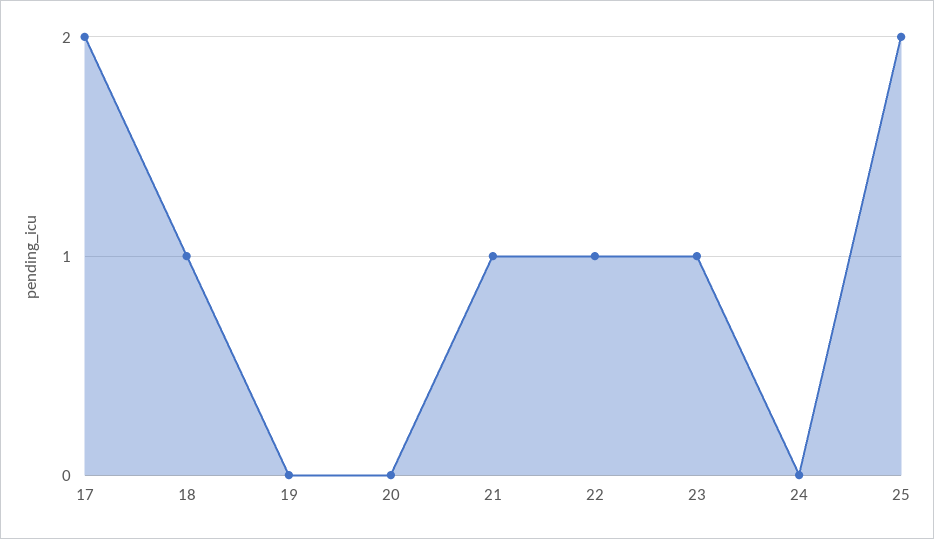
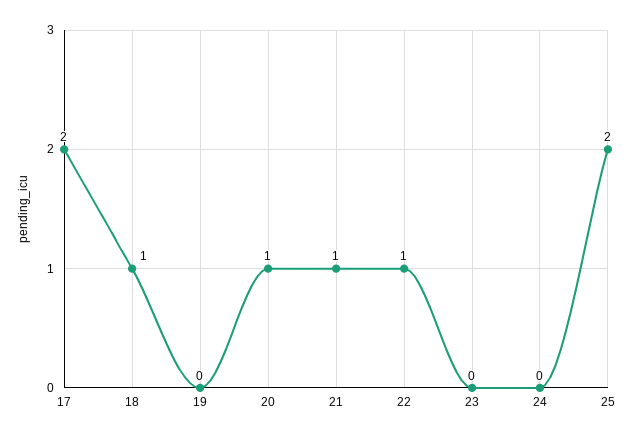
20: 0 -> 1
23: 1 -> 0

